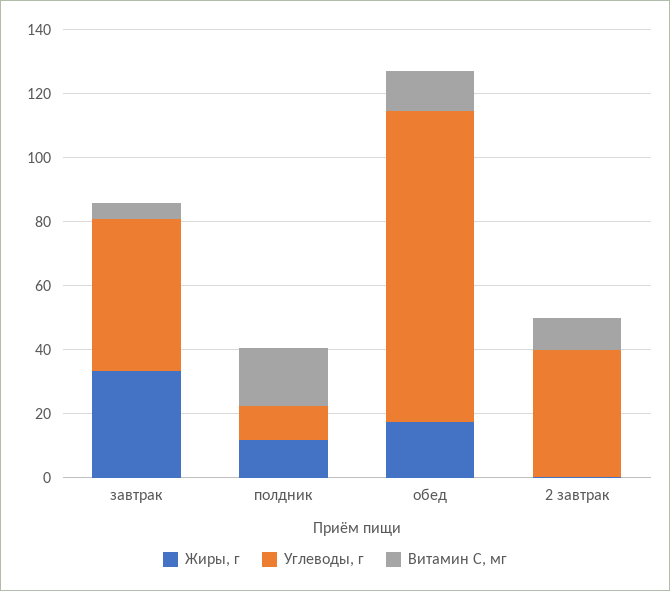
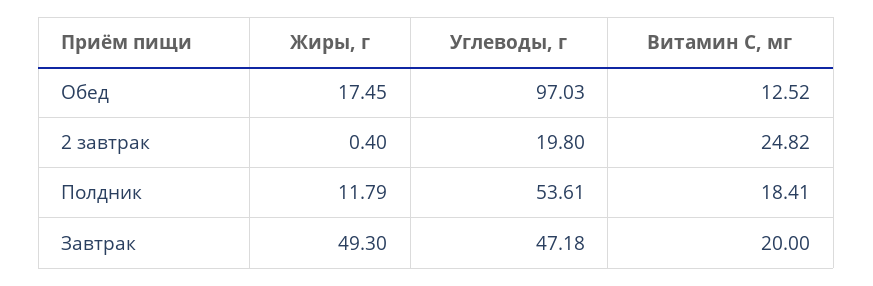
Жиры, г, завтрак: 35 -> 49.3
Витамин С, мг, завтрак: 5 -> 20
Углеводы, г, полдник: 10 -> 53.61
Углеводы, г, 2 завтрак: 40 -> 19.8
Витамин С, мг, 2 завтрак: 10 -> 24.82

